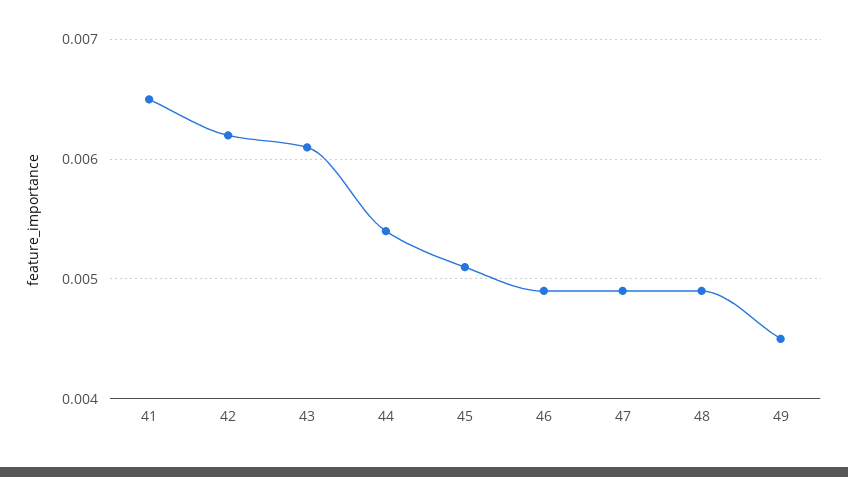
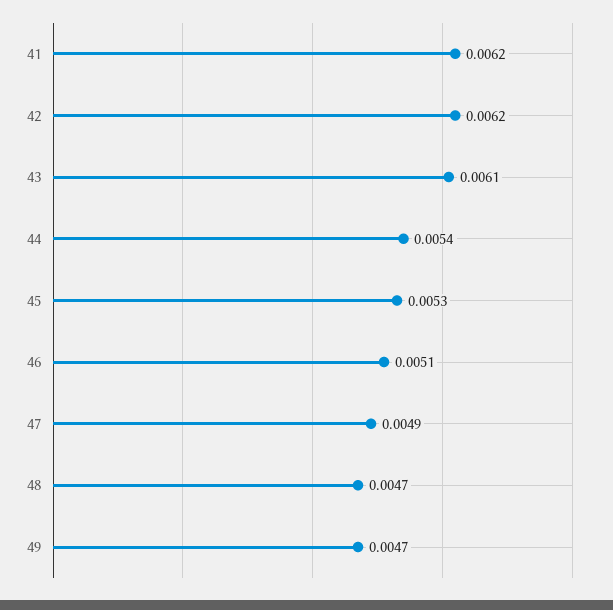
41: 0.0065 -> 0.0062
45: 0.0051 -> 0.0053
46: 0.0049 -> 0.0051
48: 0.0049 -> 0.0047
49: 0.0045 -> 0.0047

